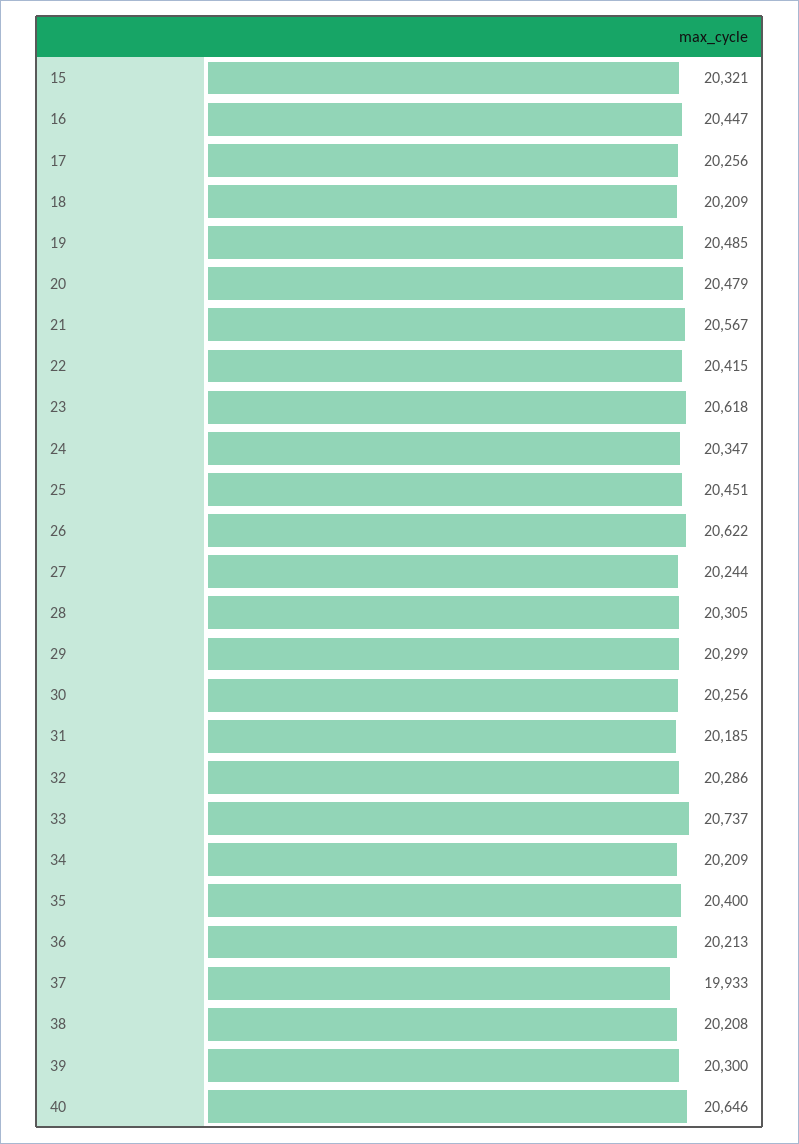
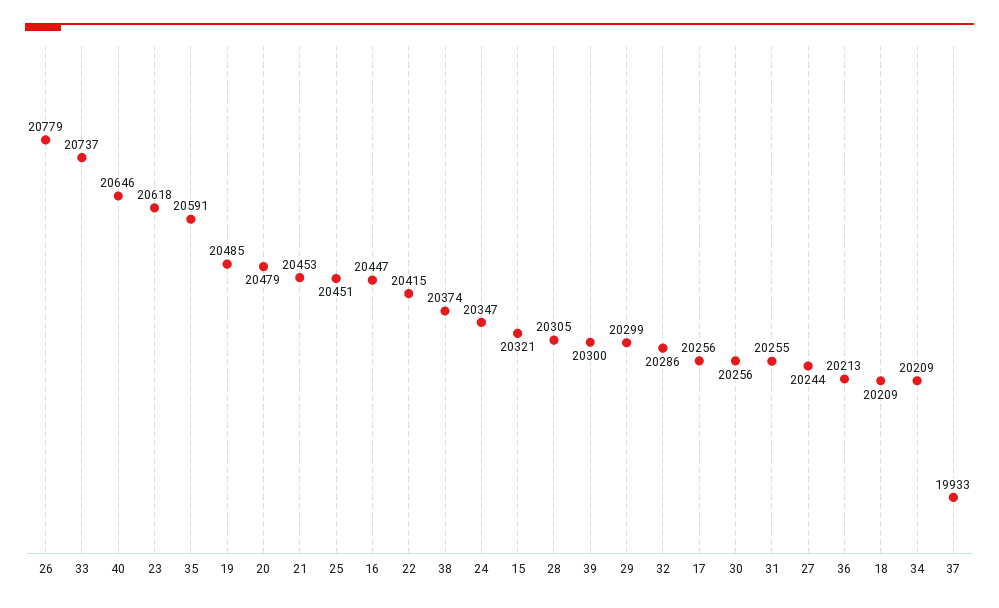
21: 20567 -> 20453
26: 20622 -> 20779
31: 20185 -> 20255
35: 20400 -> 20591
38: 20208 -> 20374

